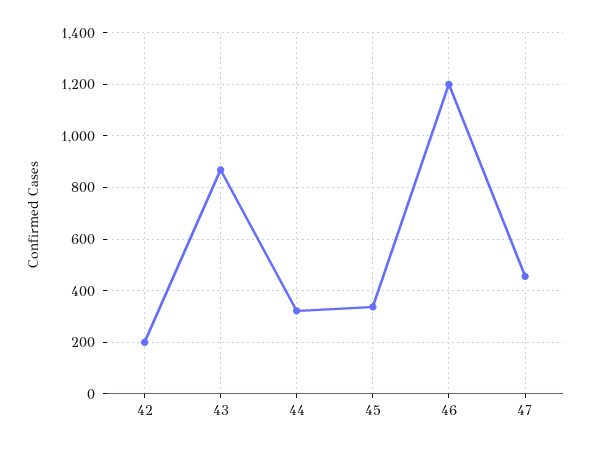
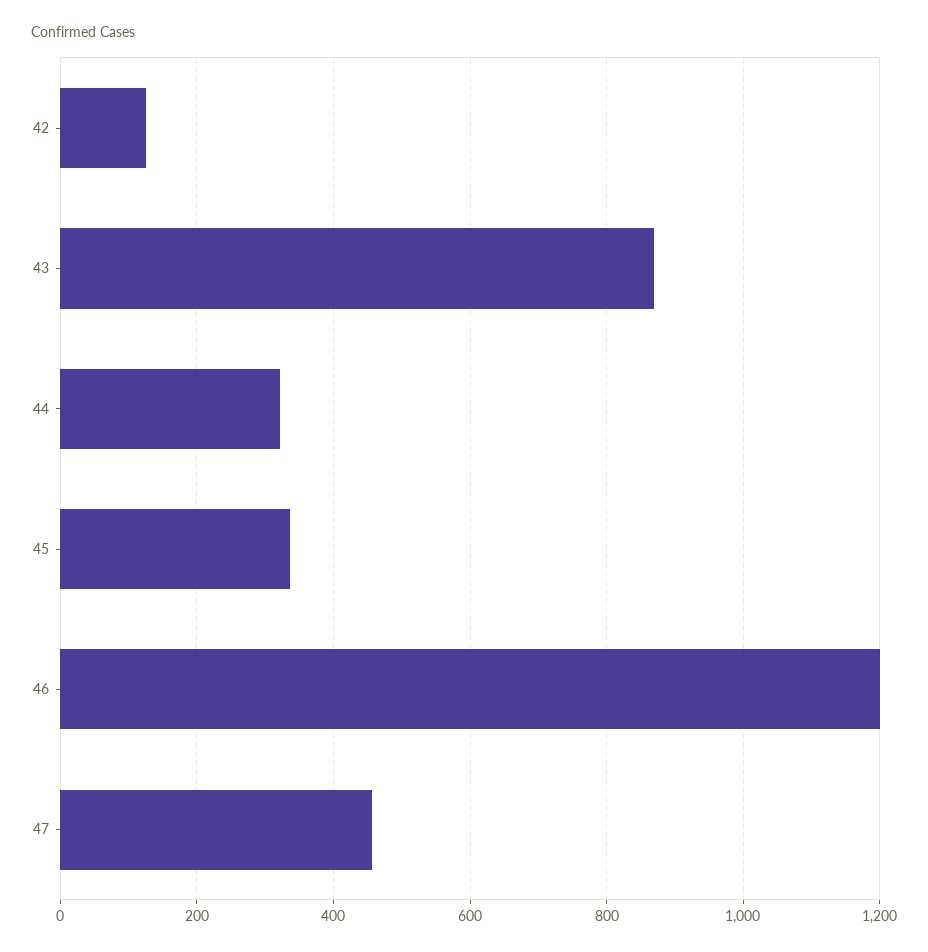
42: 200 -> 120

